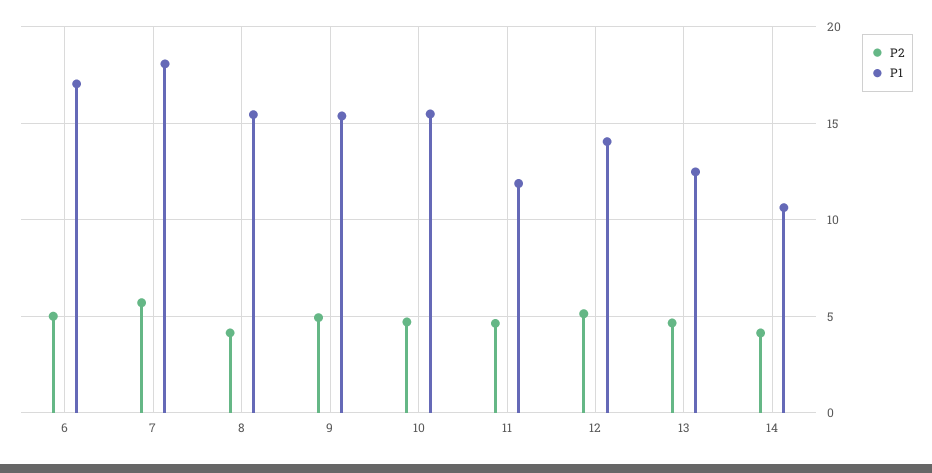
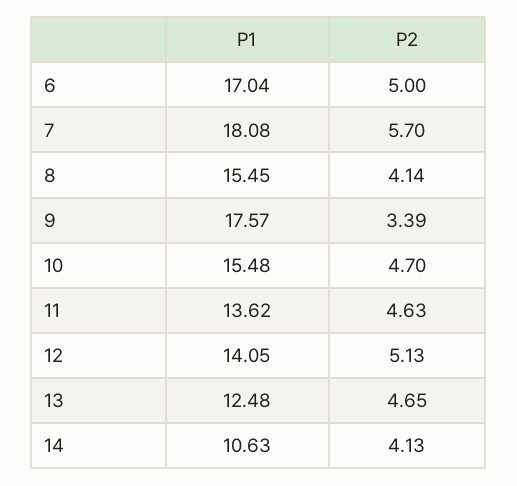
P2, 9: 5 -> 3.39
P1, 9: 15.5 -> 17.57
P1, 11: 12 -> 13.62

